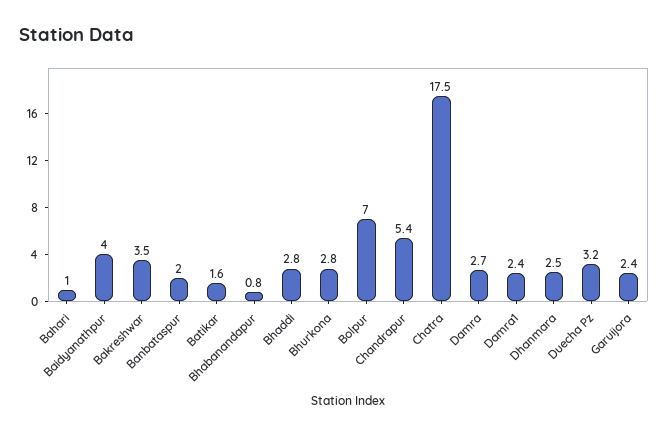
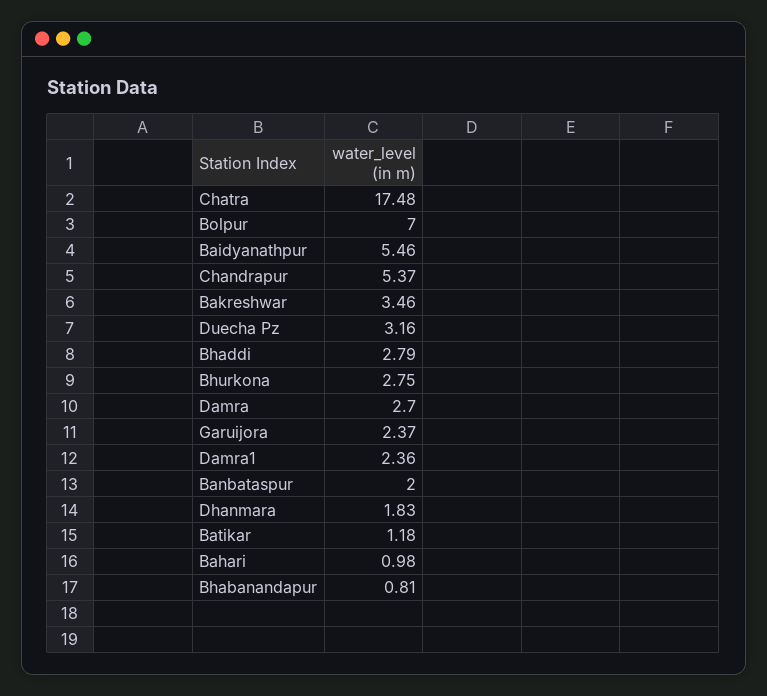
Baidyanathpur: 4 -> 5.46
Batikar: 1.6 -> 1.18
Dhanmara: 2.5 -> 1.83

